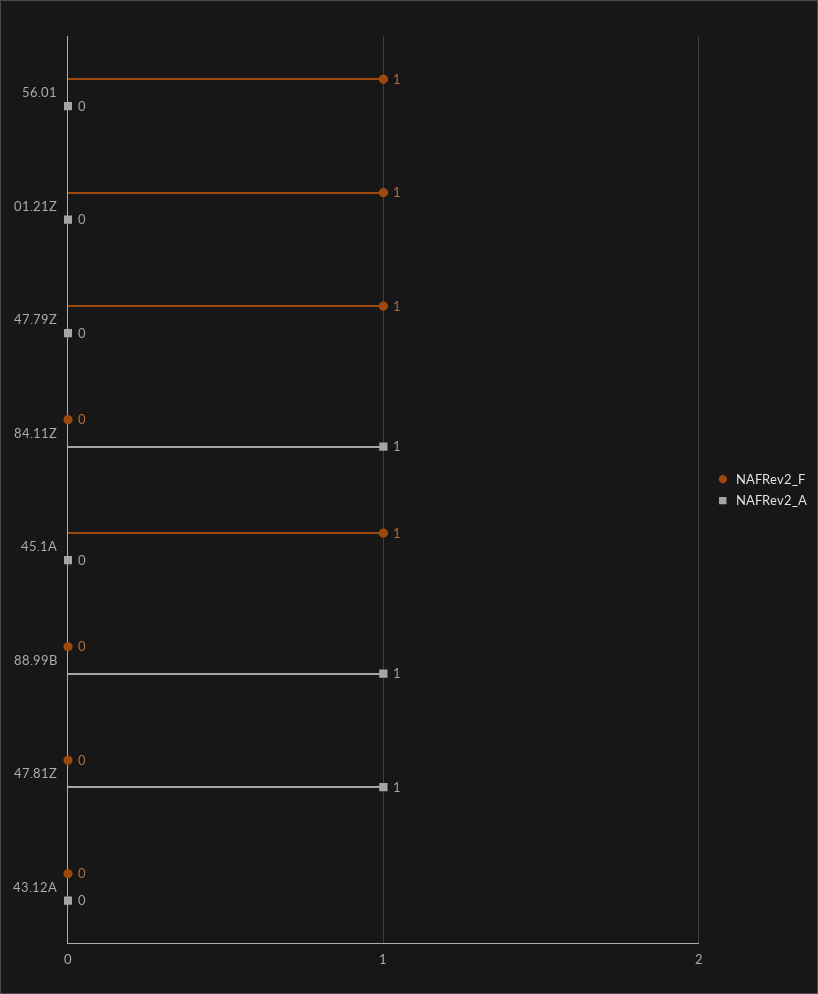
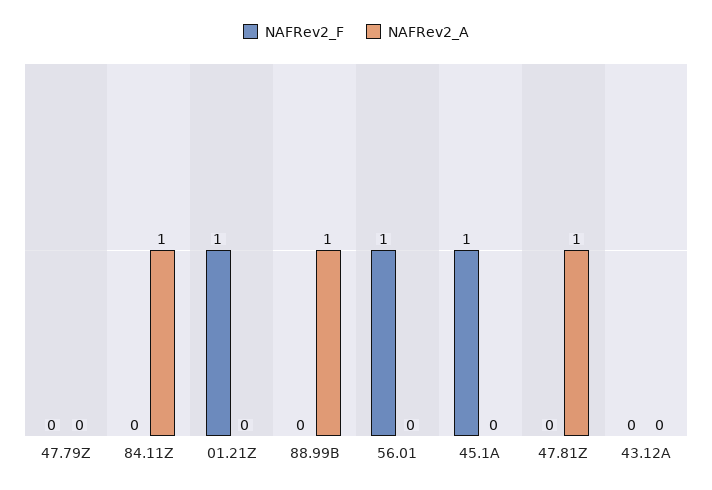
NAFRev2_F, 47.79Z: 1 -> 0

